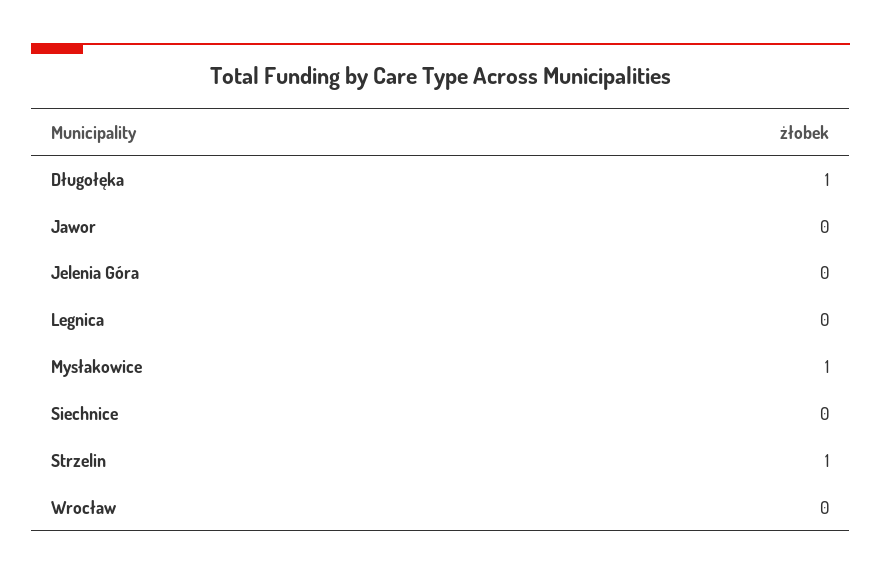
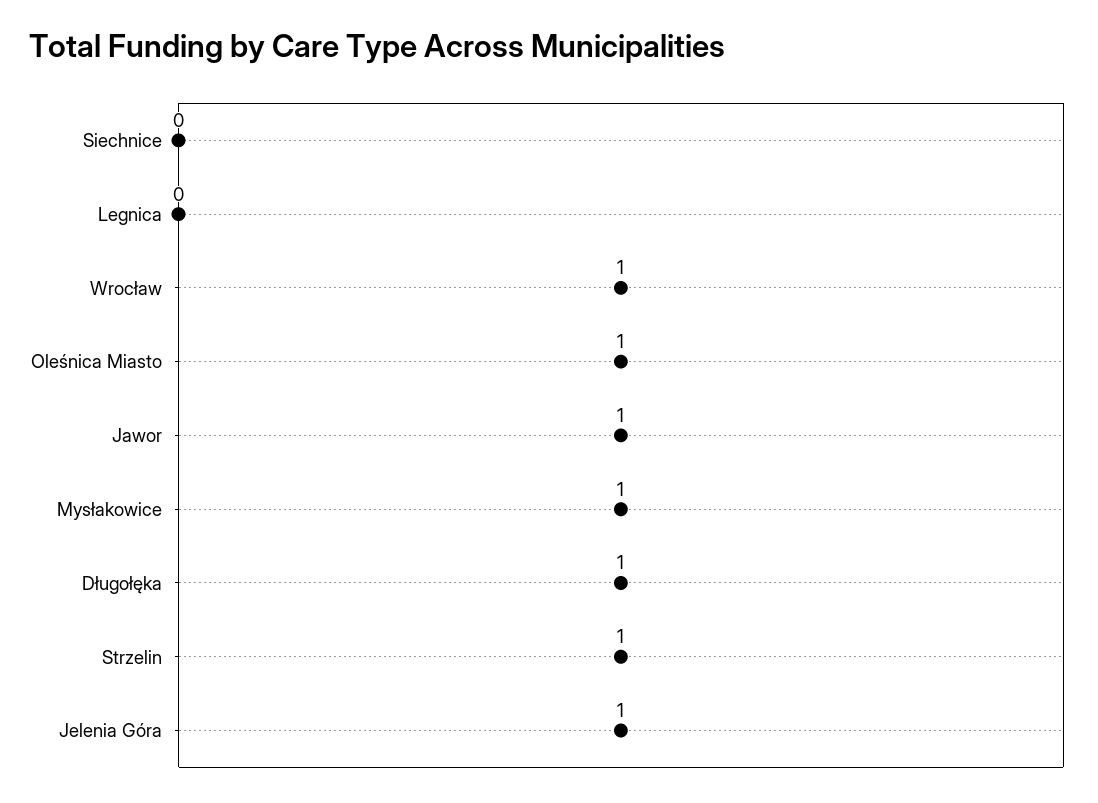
Jawor: 0 -> 1
Jelenia Góra: 0 -> 1
Wrocław: 0 -> 1
Oleśnica Miasto: none -> 1

